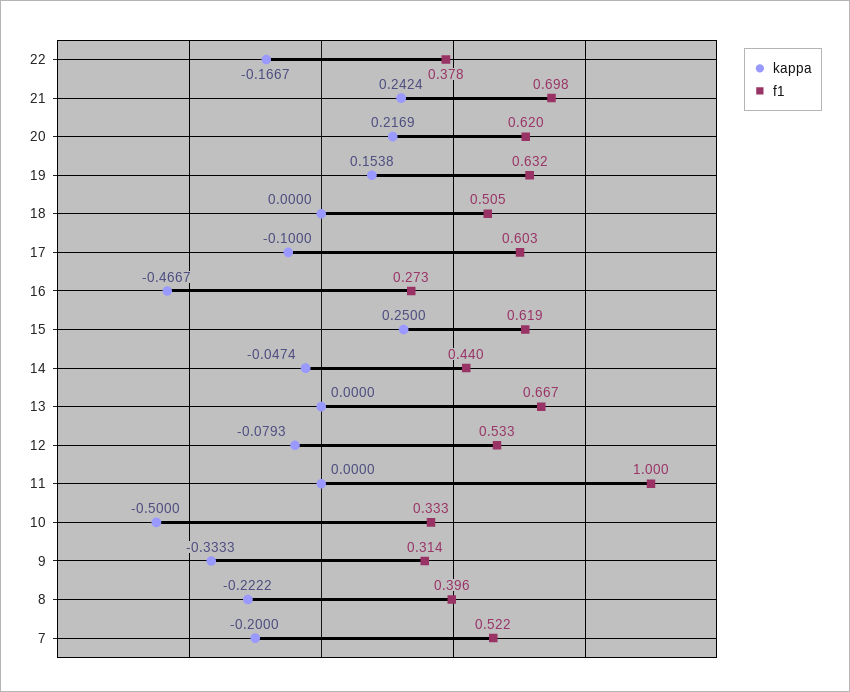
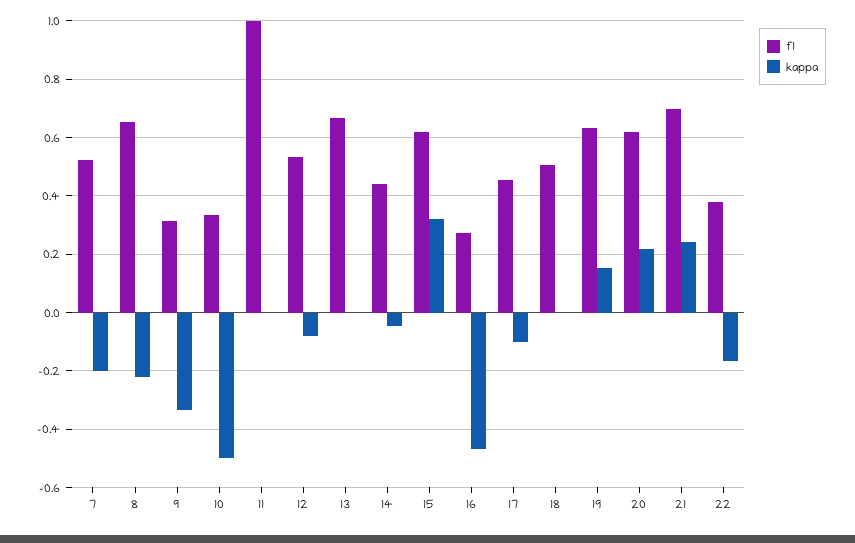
f1, 17: 0.603 -> 0.45
kappa, 15: 0.25 -> 0.325
f1, 8: 0.396 -> 0.65

